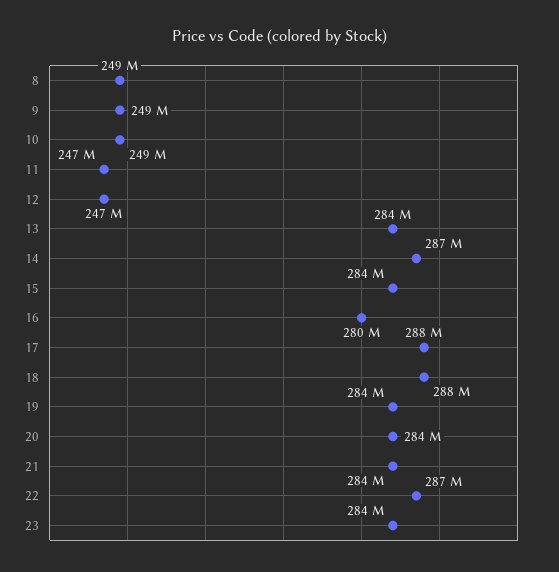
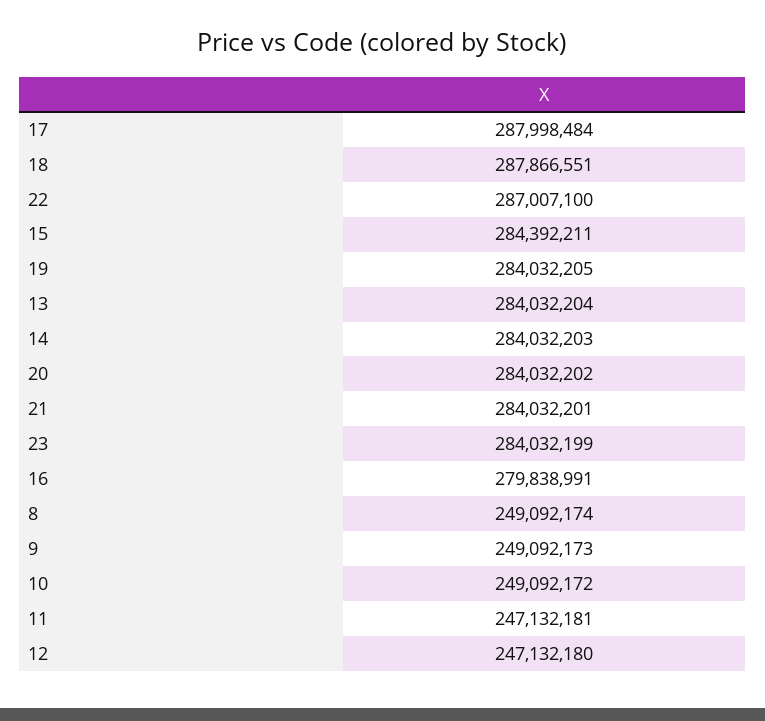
14: 287000000 -> 284032203

